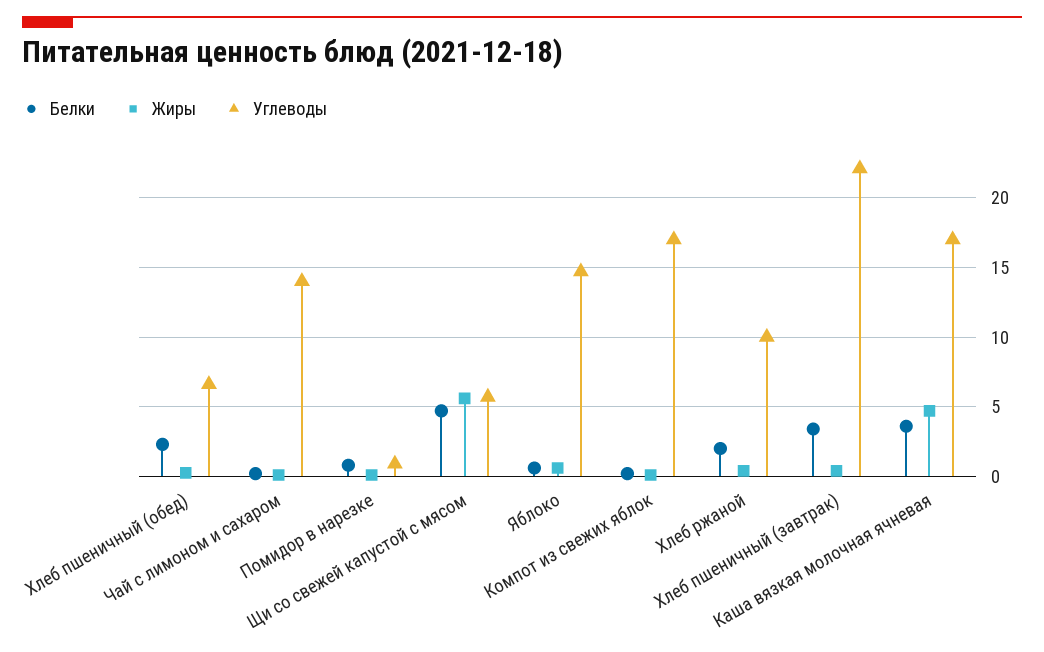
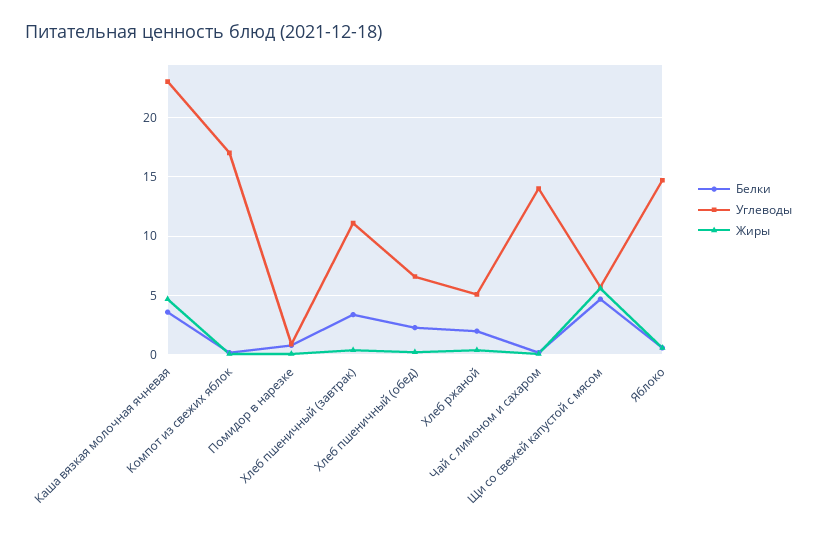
Углеводы, Хлеб ржаной: 10 -> 5
Углеводы, Хлеб пшеничный (завтрак): 22 -> 11
Углеводы, Каша вязкая молочная ячневая: 17 -> 23

